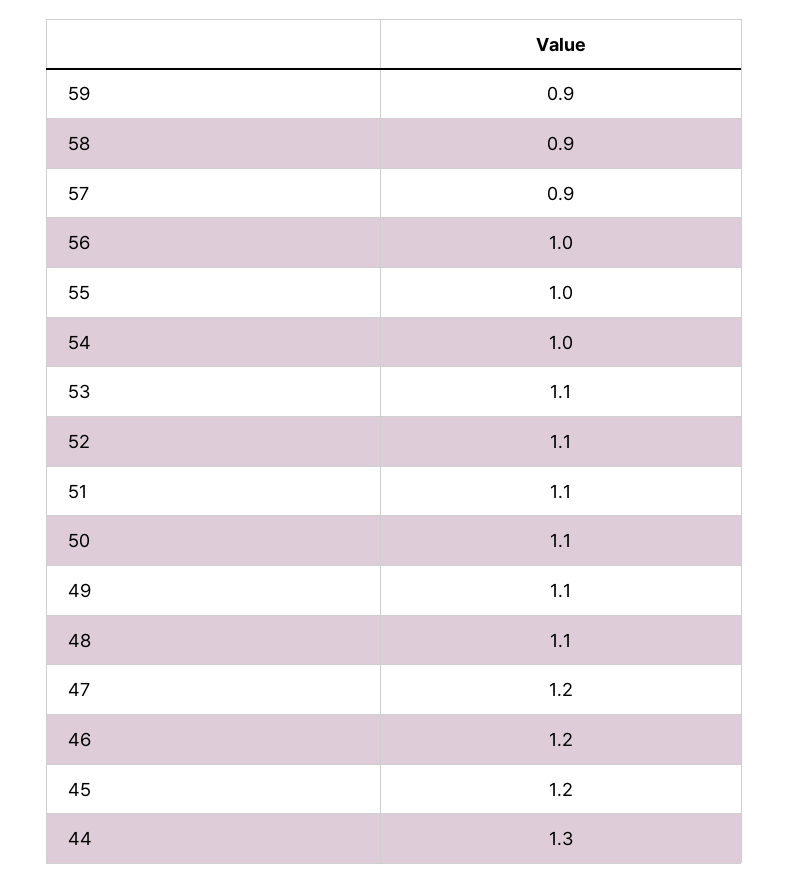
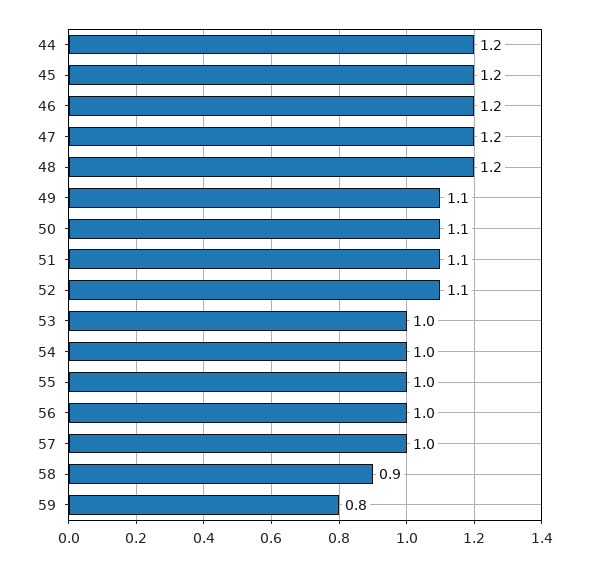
59: 0.9 -> 0.8
57: 0.9 -> 1
53: 1.1 -> 1
48: 1.1 -> 1.2
44: 1.3 -> 1.2

